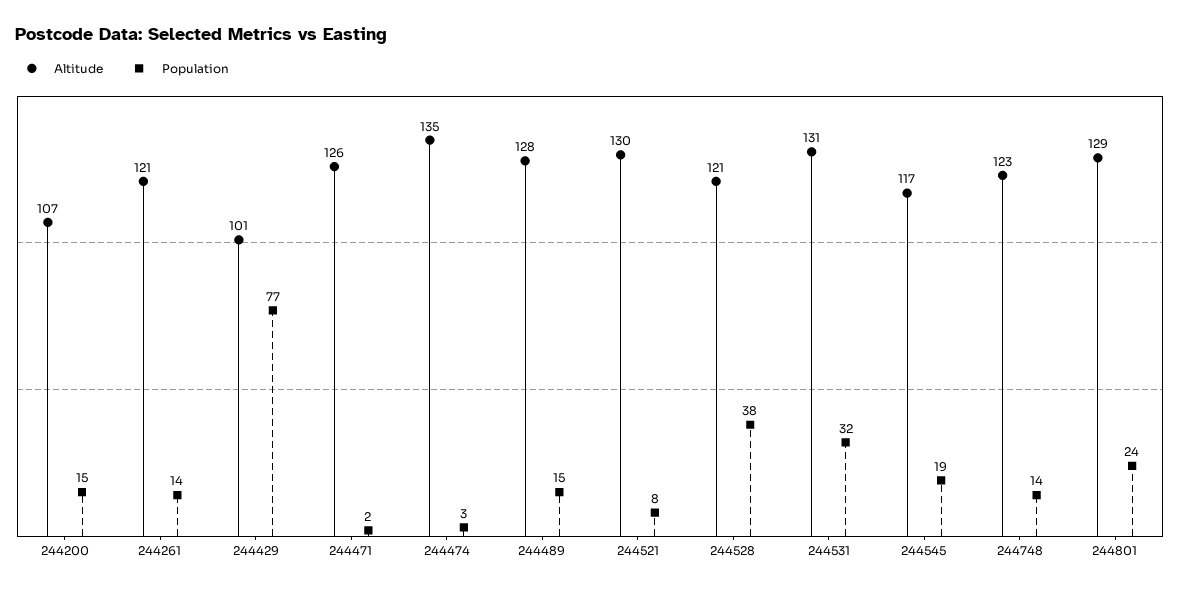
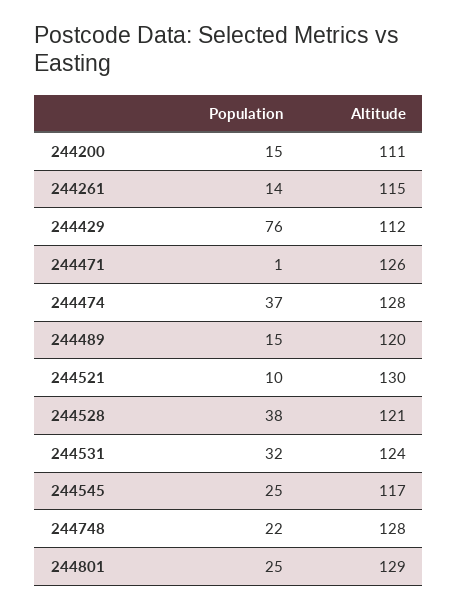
Altitude, 244200: 107 -> 111
Altitude, 244261: 121 -> 115
Altitude, 244429: 101 -> 112
Population, 244429: 77 -> 76
Population, 244471: 2 -> 1
Altitude, 244474: 135 -> 128
Population, 244474: 3 -> 37
Altitude, 244489: 128 -> 120
Population, 244521: 8 -> 10
Altitude, 244531: 131 -> 124
Population, 244545: 19 -> 25
Altitude, 244748: 123 -> 128
Population, 244748: 14 -> 22
Population, 244801: 24 -> 25

